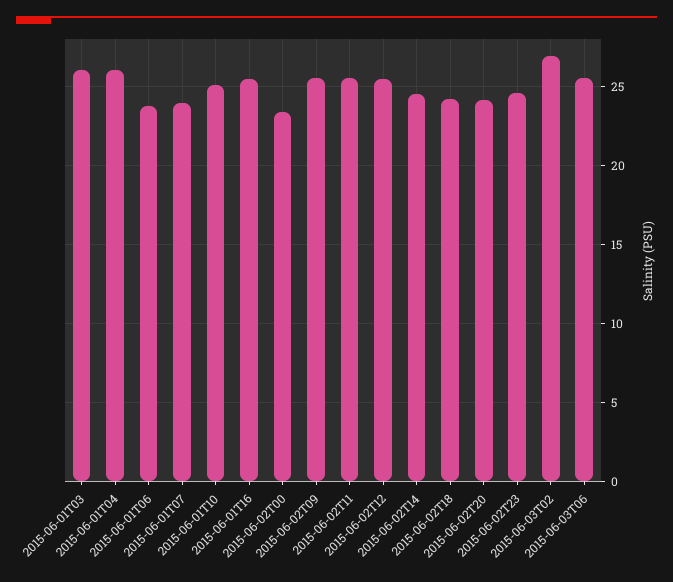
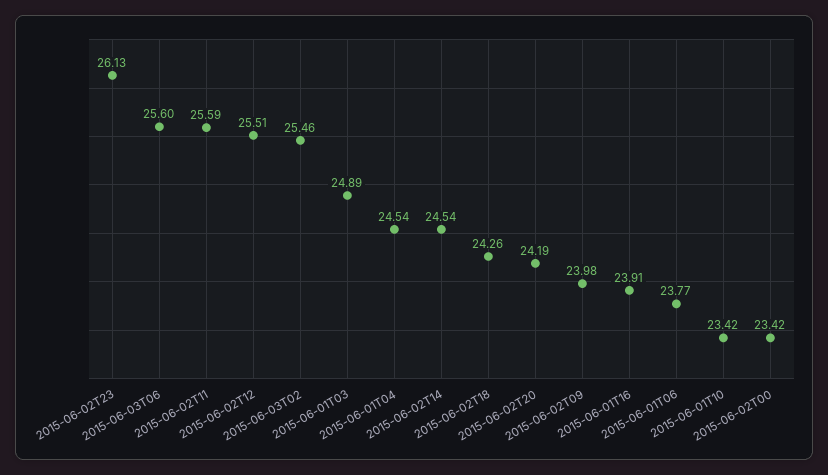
2015-06-01T03: 26 -> 24.89
2015-06-01T04: 26 -> 24.54
2015-06-01T07: 24 -> none
2015-06-01T10: 25 -> 23.42
2015-06-01T16: 25.5 -> 23.91
2015-06-02T09: 25.5 -> 23.98
2015-06-02T23: 24.5 -> 26.13
2015-06-03T02: 27 -> 25.46

